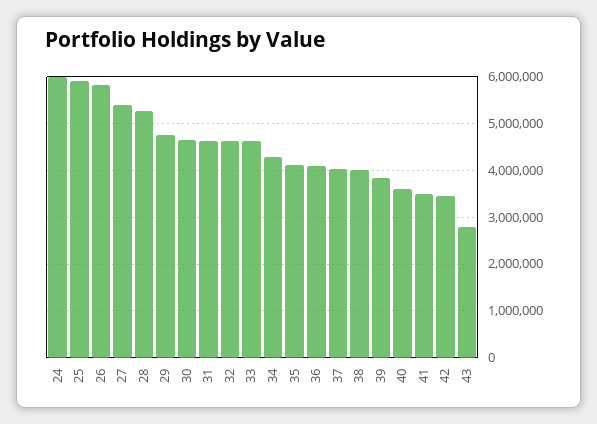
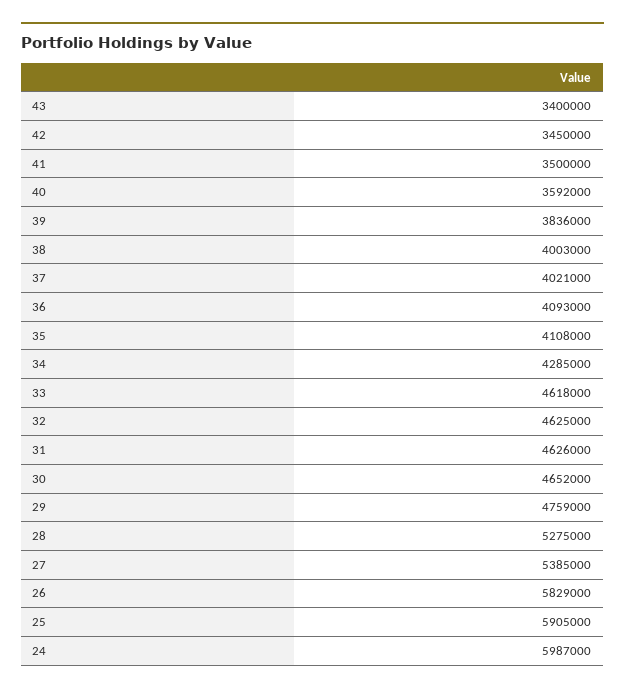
43: 2800000 -> 3400000

